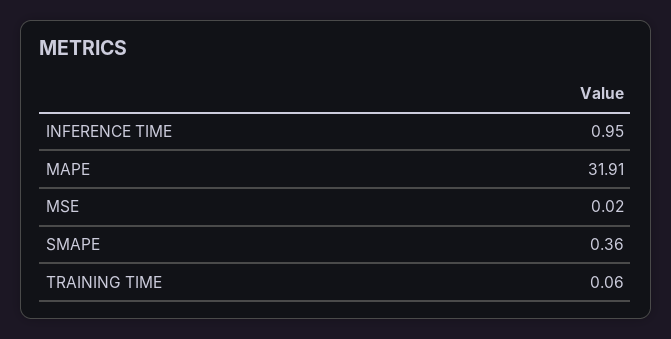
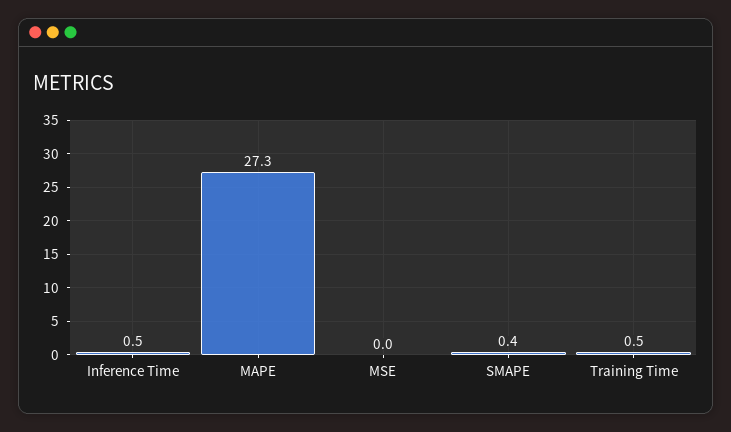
INFERENCE TIME: 0.95 -> 0.5
MAPE: 31.91 -> 27.3
TRAINING TIME: 0.06 -> 0.5

